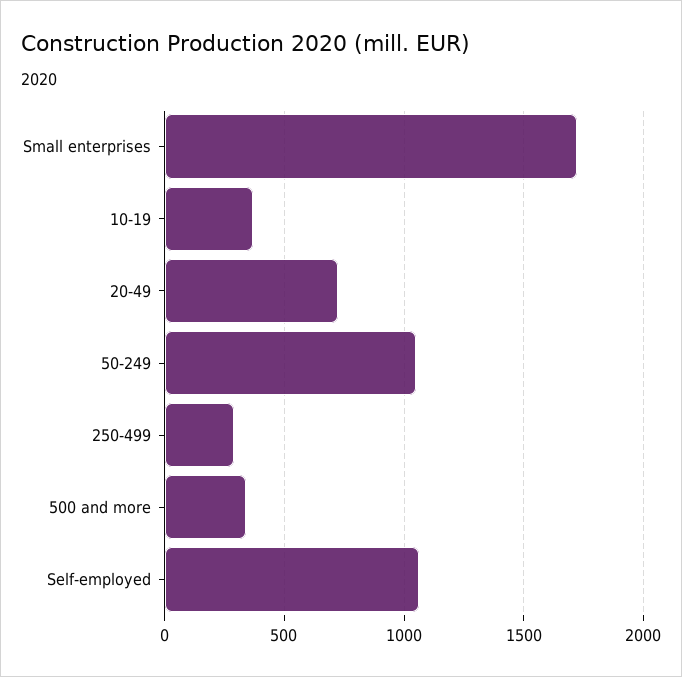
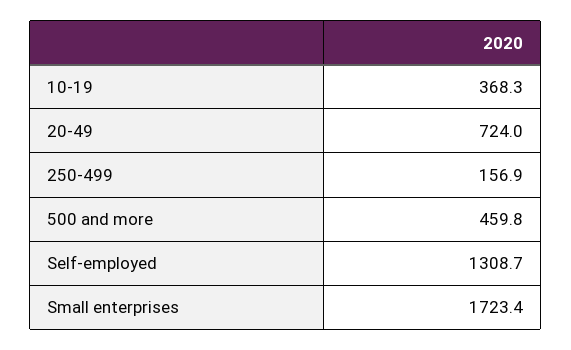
50-249: 1050 -> none
250-499: 300 -> 156.9
500 and more: 350 -> 459.8
Self-employed: 1050 -> 1308.7

